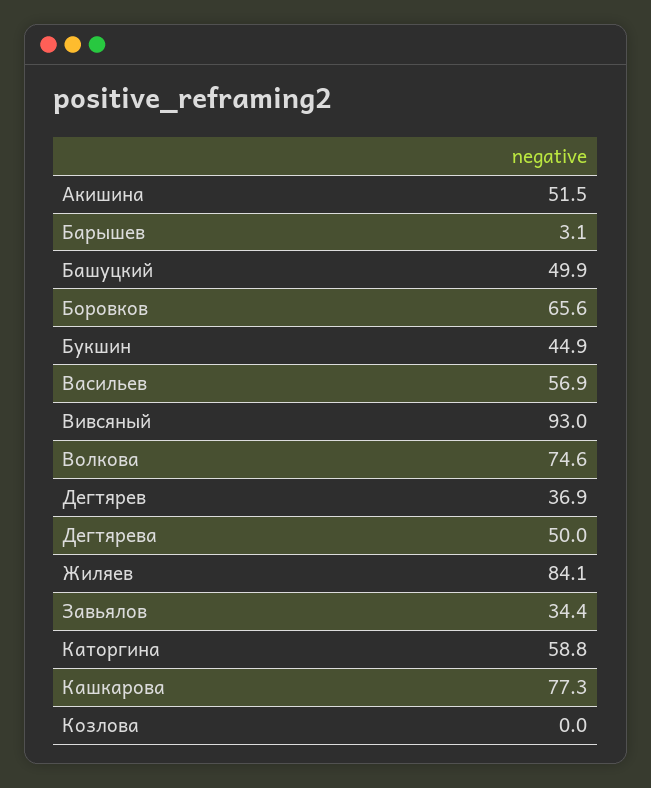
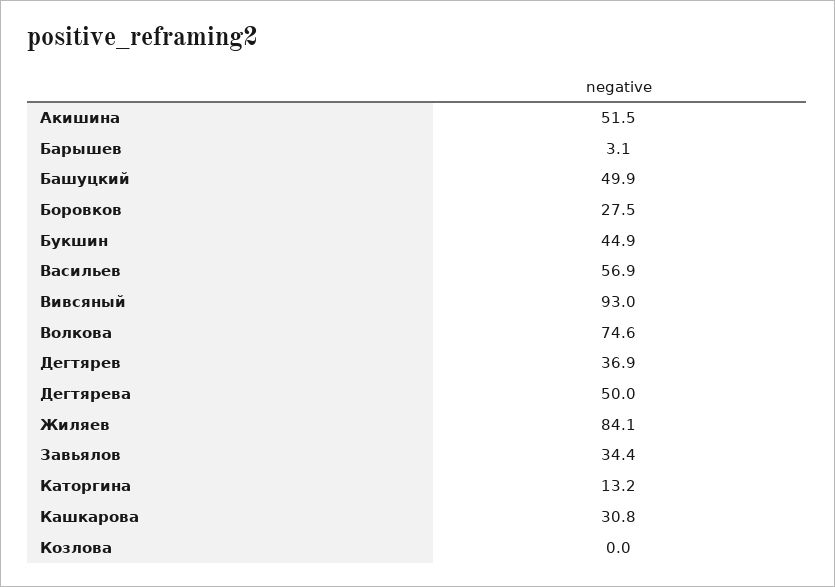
Боровков: 65.6 -> 27.5
Каторгина: 58.8 -> 13.2
Кашкарова: 77.3 -> 30.8

